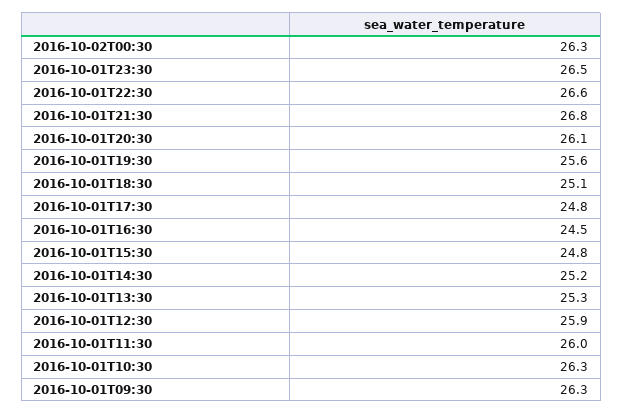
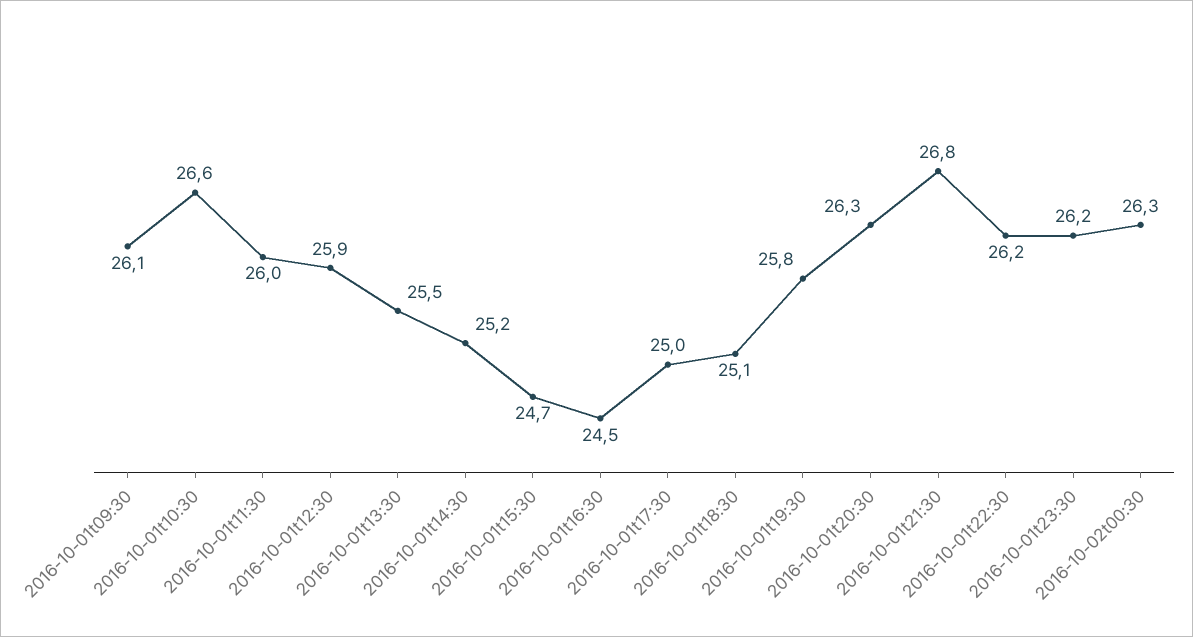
2016-10-01T23:30: 26.5 -> 26.2
2016-10-01T22:30: 26.6 -> 26.2
2016-10-01T20:30: 26.1 -> 26.3
2016-10-01T19:30: 25.6 -> 25.8
2016-10-01T17:30: 24.8 -> 25
2016-10-01T15:30: 24.8 -> 24.7
2016-10-01T13:30: 25.3 -> 25.5
2016-10-01T10:30: 26.3 -> 26.6
2016-10-01T09:30: 26.3 -> 26.1

